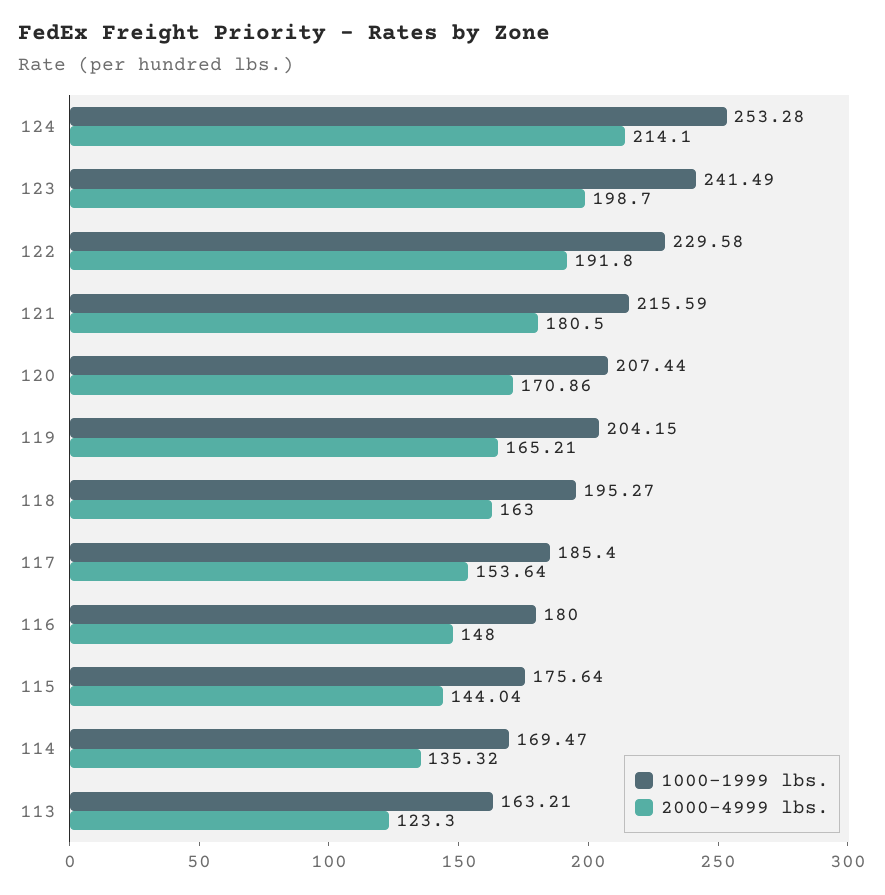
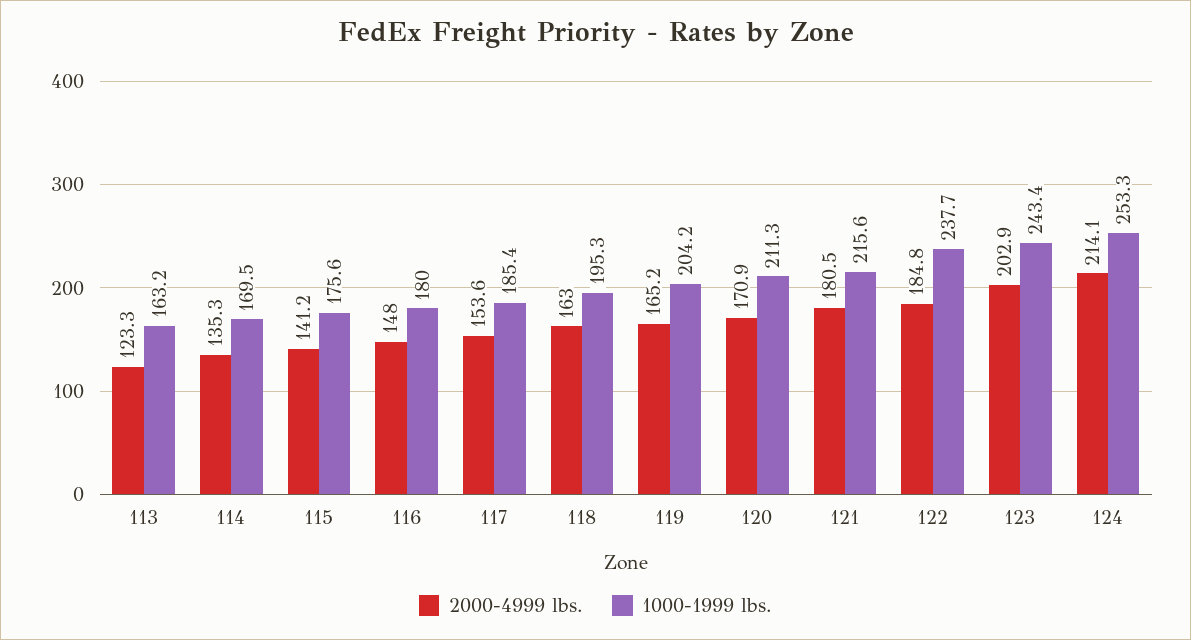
1000-1999 lbs., 123: 241.49 -> 243.4
2000-4999 lbs., 123: 198.7 -> 202.9
1000-1999 lbs., 122: 229.58 -> 237.7
2000-4999 lbs., 122: 191.8 -> 184.8
1000-1999 lbs., 120: 207.44 -> 211.3
2000-4999 lbs., 115: 144.04 -> 141.2

